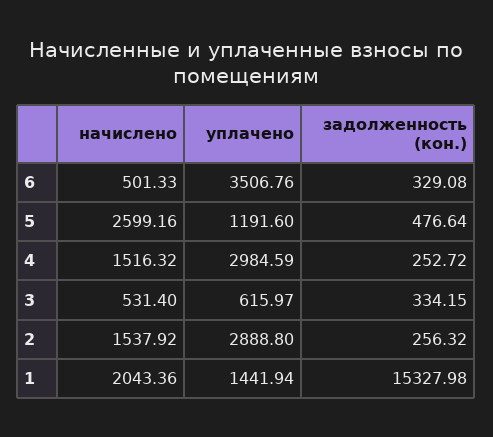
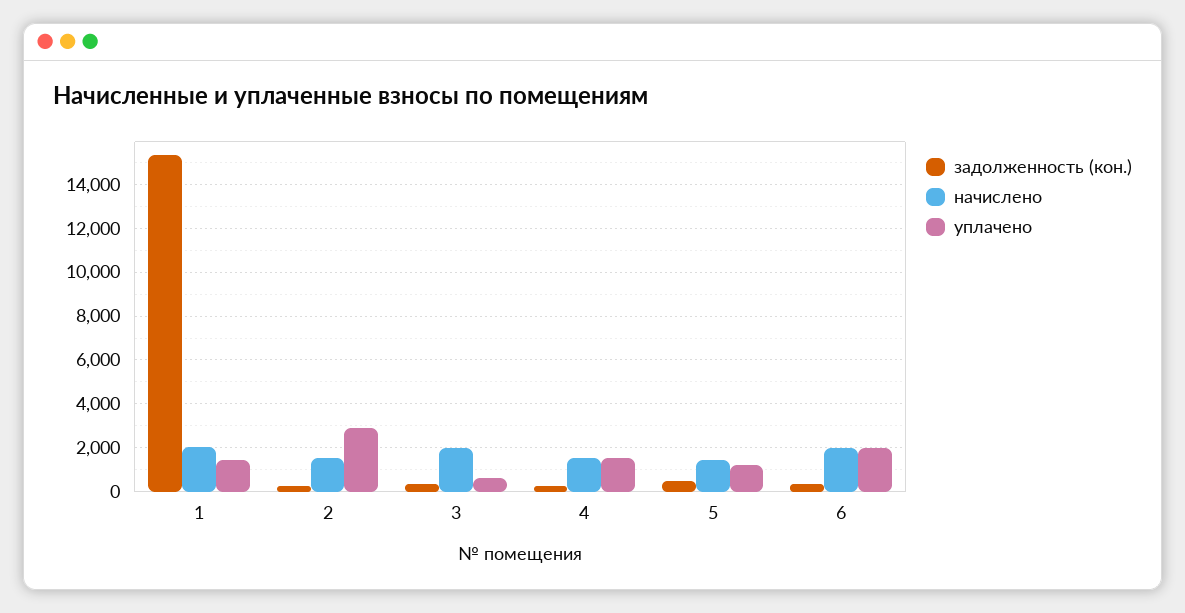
начислено, 6: 501.33 -> 2000
уплачено, 6: 3506.76 -> 2000
начислено, 5: 2599.16 -> 1500
уплачено, 4: 2984.59 -> 1500
начислено, 3: 531.4 -> 2000

